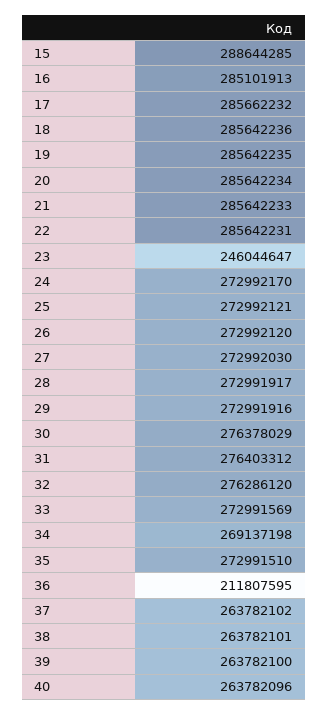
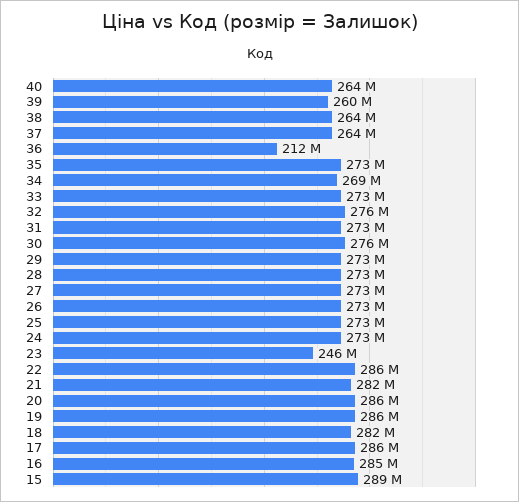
18: 285642236 -> 282000000
21: 285642233 -> 282000000
31: 276403312 -> 273000000
39: 263782100 -> 260000000

